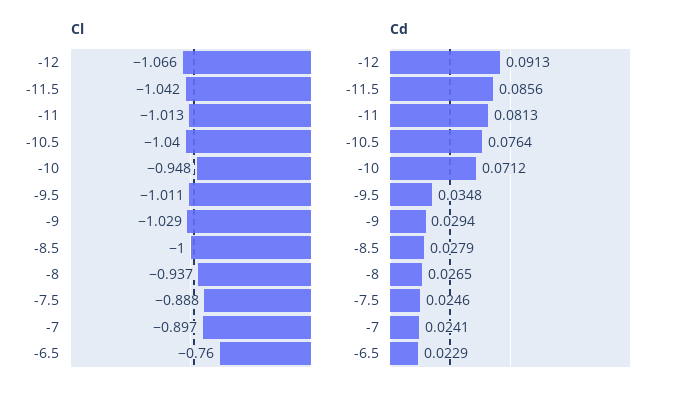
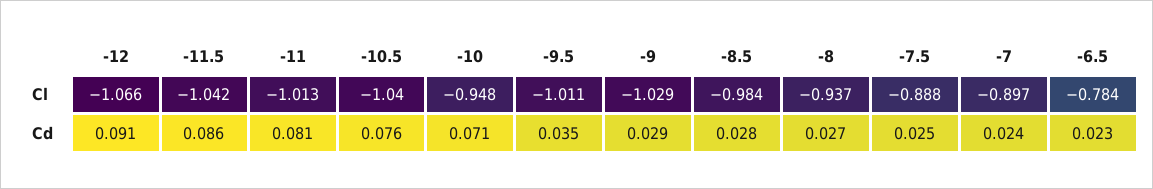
Cl, -8.5: -1 -> -0.984
Cl, -6.5: -0.76 -> -0.784

